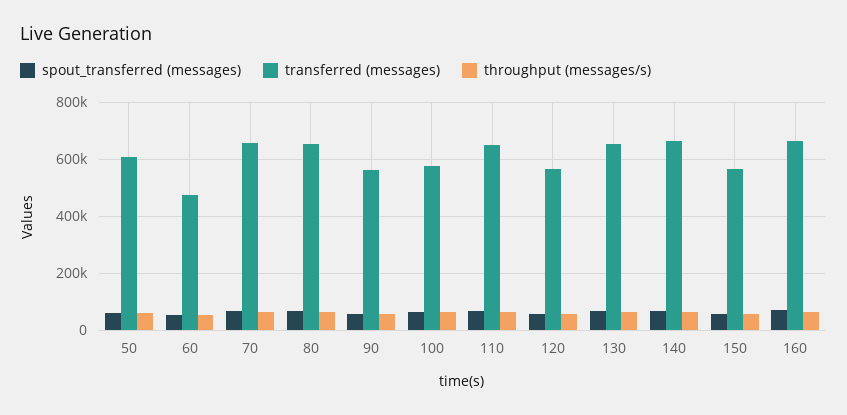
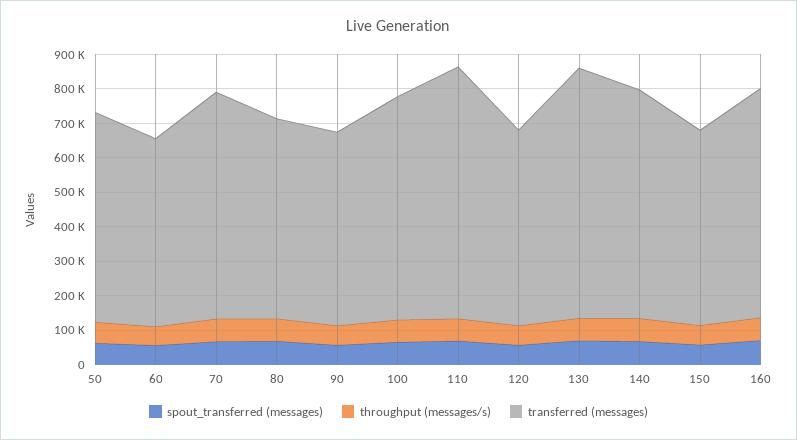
transferred (messages), 60: 475000 -> 550000
transferred (messages), 80: 650000 -> 575000
transferred (messages), 100: 575000 -> 650000
transferred (messages), 110: 650000 -> 725000
transferred (messages), 130: 650000 -> 725000

